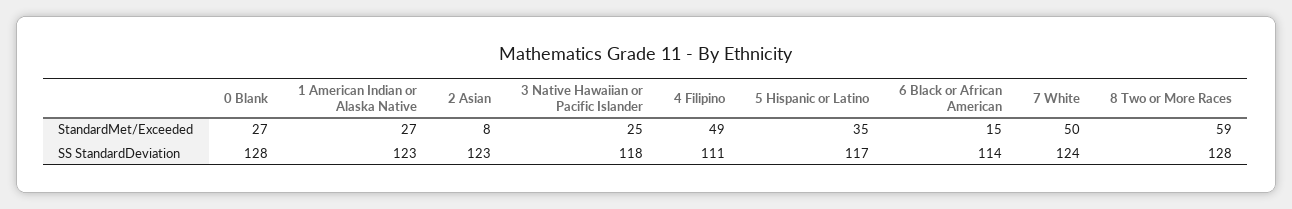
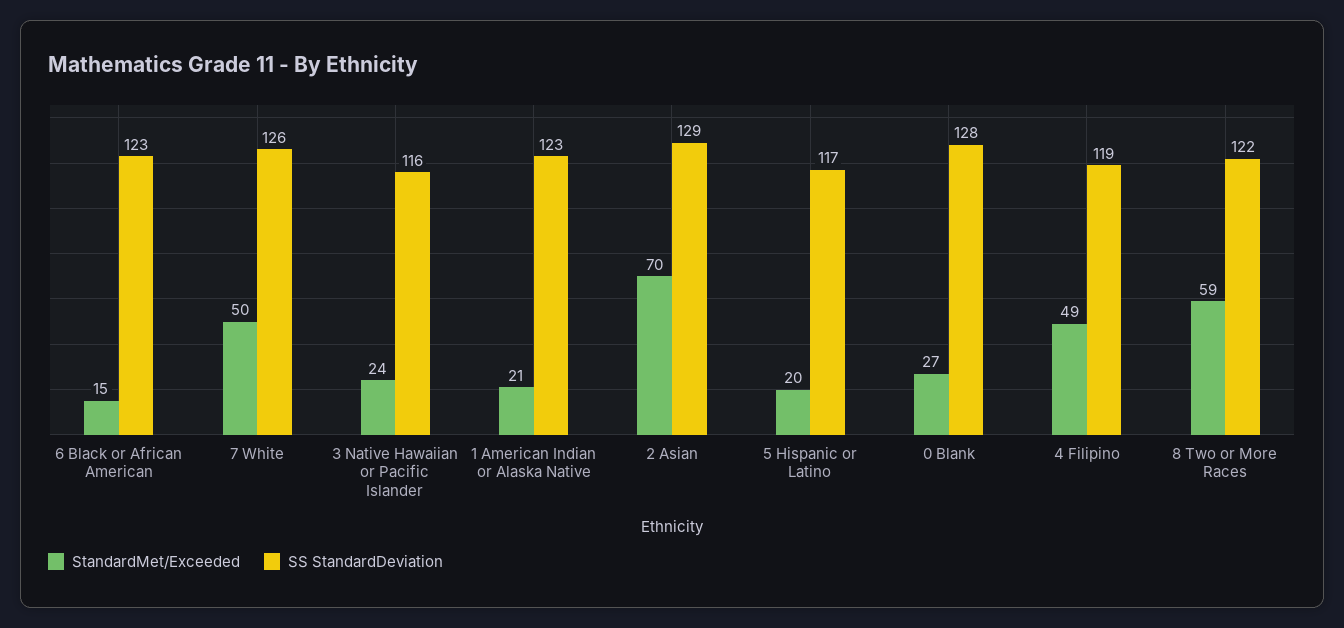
StandardMet/Exceeded, 1 American Indian or Alaska Native: 27 -> 21
StandardMet/Exceeded, 2 Asian: 8 -> 70
StandardMet/Exceeded, 3 Native Hawaiian or Pacific Islander: 25 -> 24
StandardMet/Exceeded, 5 Hispanic or Latino: 35 -> 20
SS StandardDeviation, 2 Asian: 123 -> 129
SS StandardDeviation, 3 Native Hawaiian or Pacific Islander: 118 -> 116
SS StandardDeviation, 4 Filipino: 111 -> 119
SS StandardDeviation, 6 Black or African American: 114 -> 123
SS StandardDeviation, 7 White: 124 -> 126
SS StandardDeviation, 8 Two or More Races: 128 -> 122

